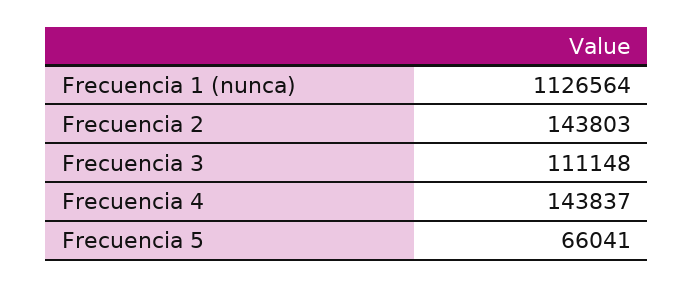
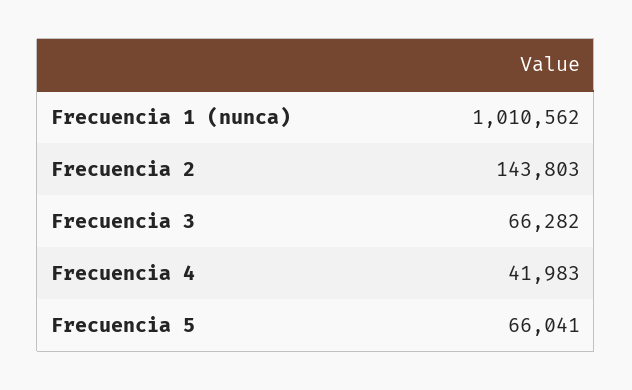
Frecuencia 1 (nunca): 1126564 -> 1010562
Frecuencia 3: 111148 -> 66282
Frecuencia 4: 143837 -> 41983

